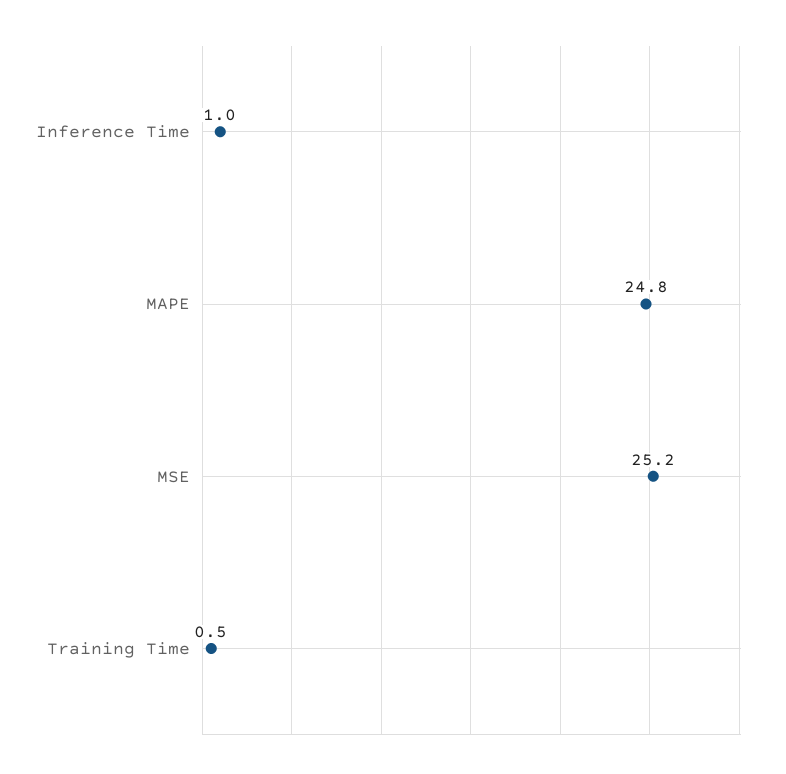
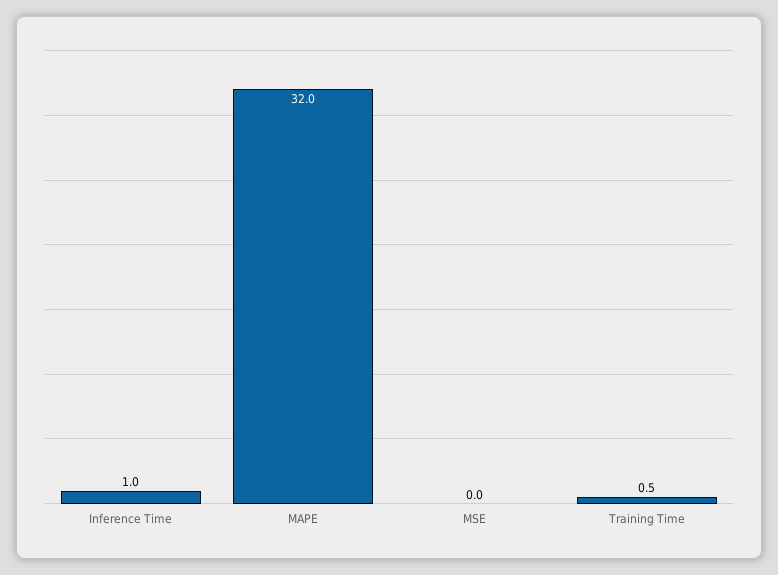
MAPE: 24.8 -> 32
MSE: 25.2 -> 0

